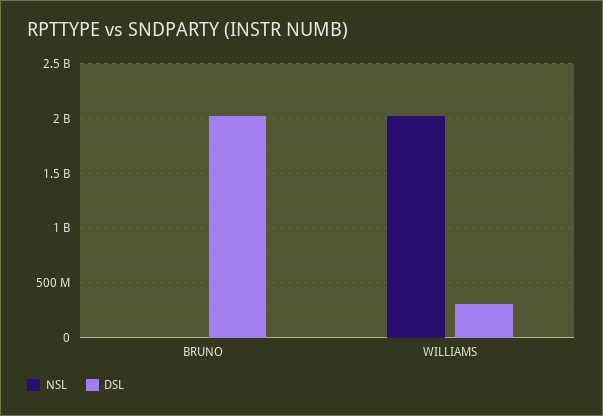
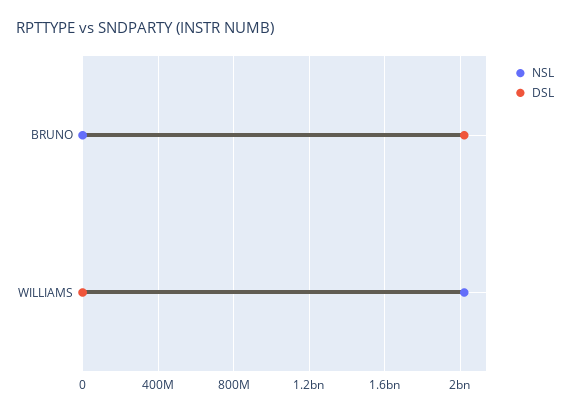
DSL, WILLIAMS: 300000000 -> 0

